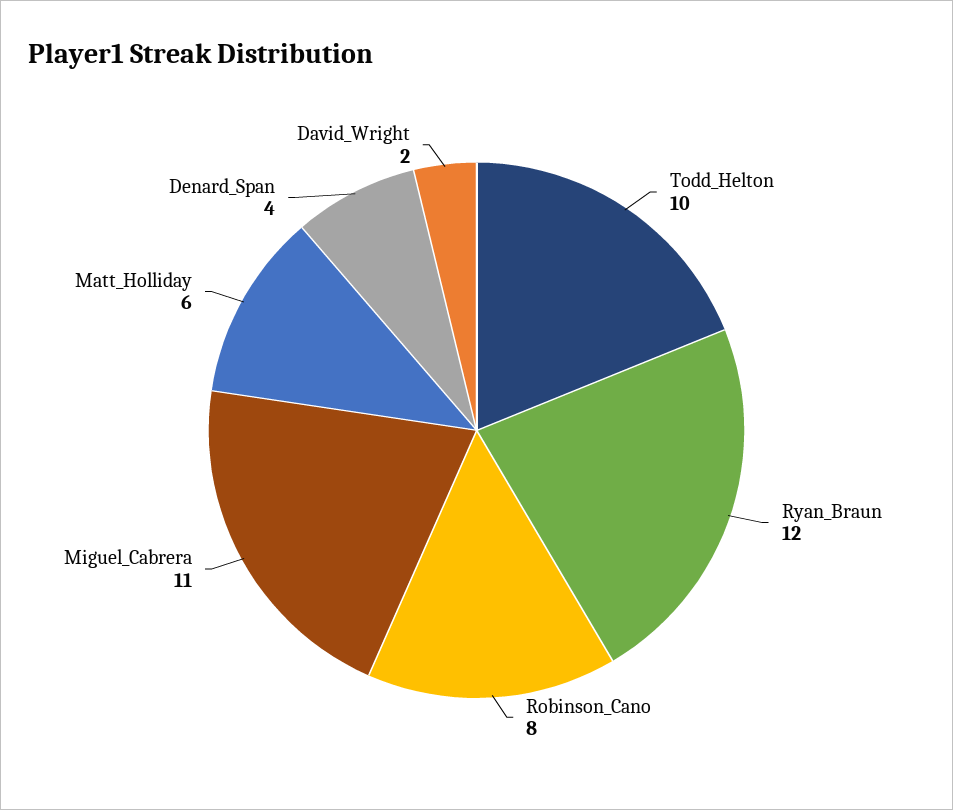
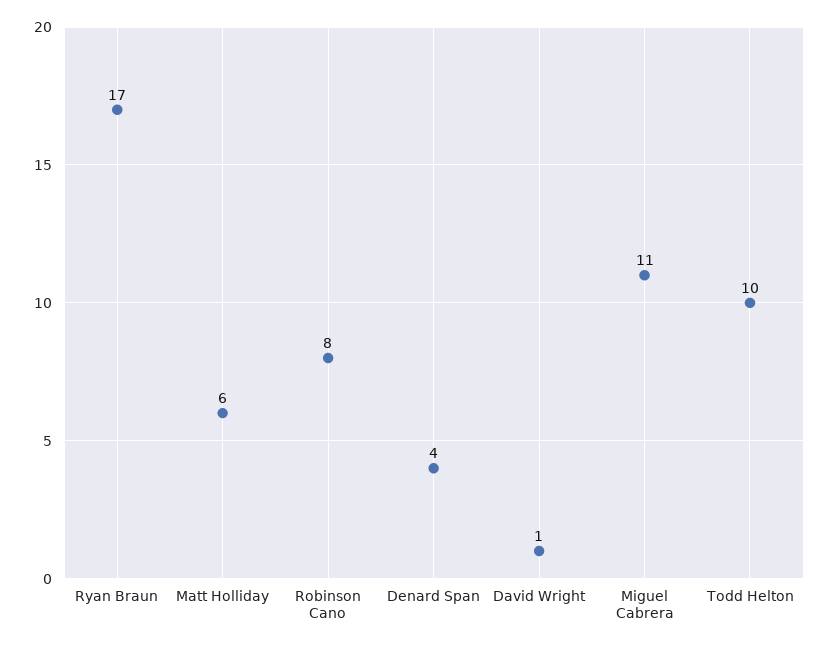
Ryan_Braun: 12 -> 17
David_Wright: 2 -> 1

